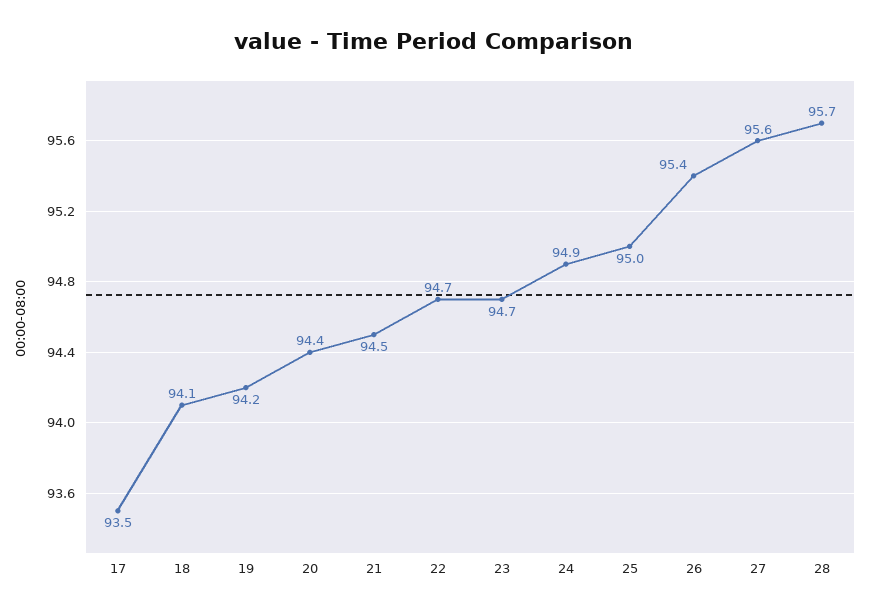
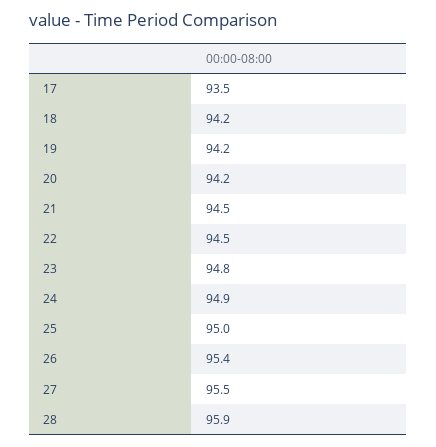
18: 94.1 -> 94.2
20: 94.4 -> 94.2
22: 94.7 -> 94.5
23: 94.7 -> 94.8
27: 95.6 -> 95.5
28: 95.7 -> 95.9

